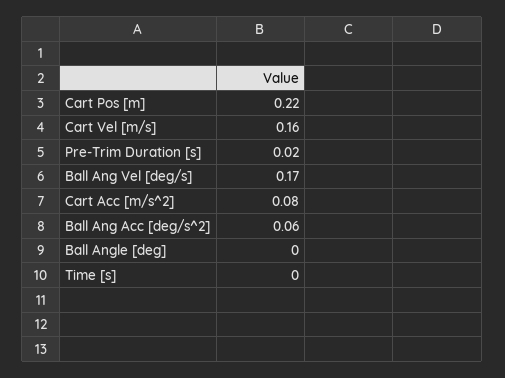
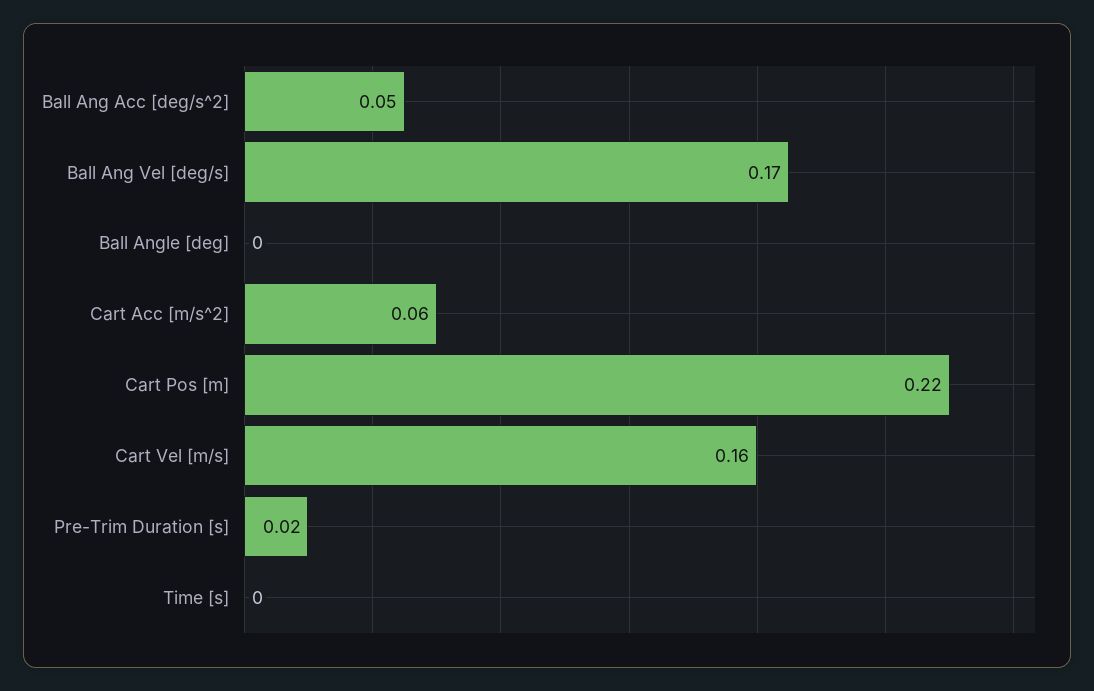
Cart Acc [m/s^2]: 0.08 -> 0.06
Ball Ang Acc [deg/s^2]: 0.06 -> 0.05

